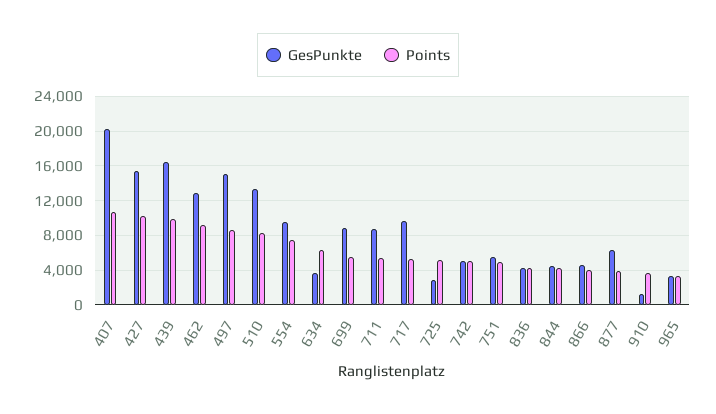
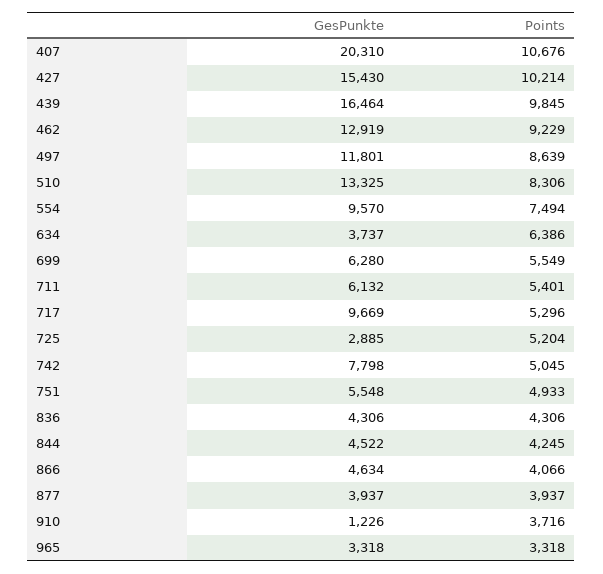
GesPunkte, 497: 15000 -> 11801
GesPunkte, 699: 9000 -> 6280
GesPunkte, 711: 9000 -> 6132
GesPunkte, 742: 5000 -> 7798
GesPunkte, 877: 6000 -> 3937

